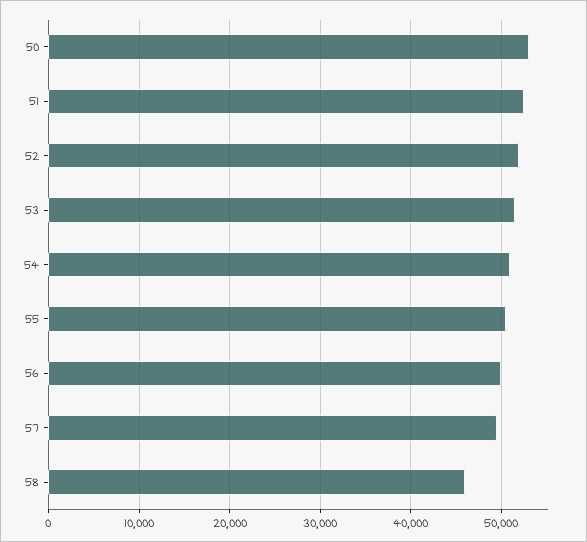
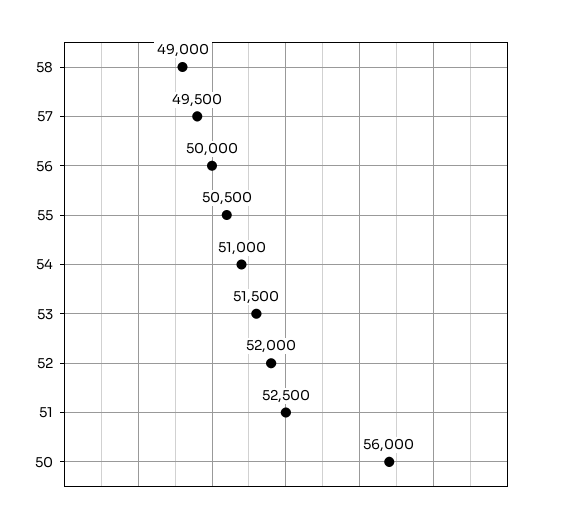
50: 53000 -> 56000
58: 46000 -> 49000

